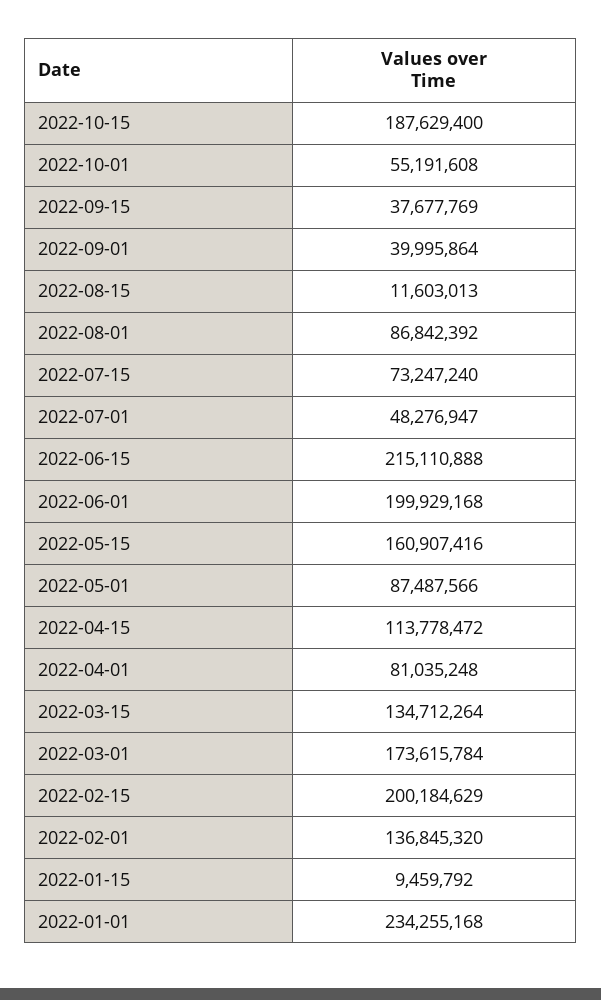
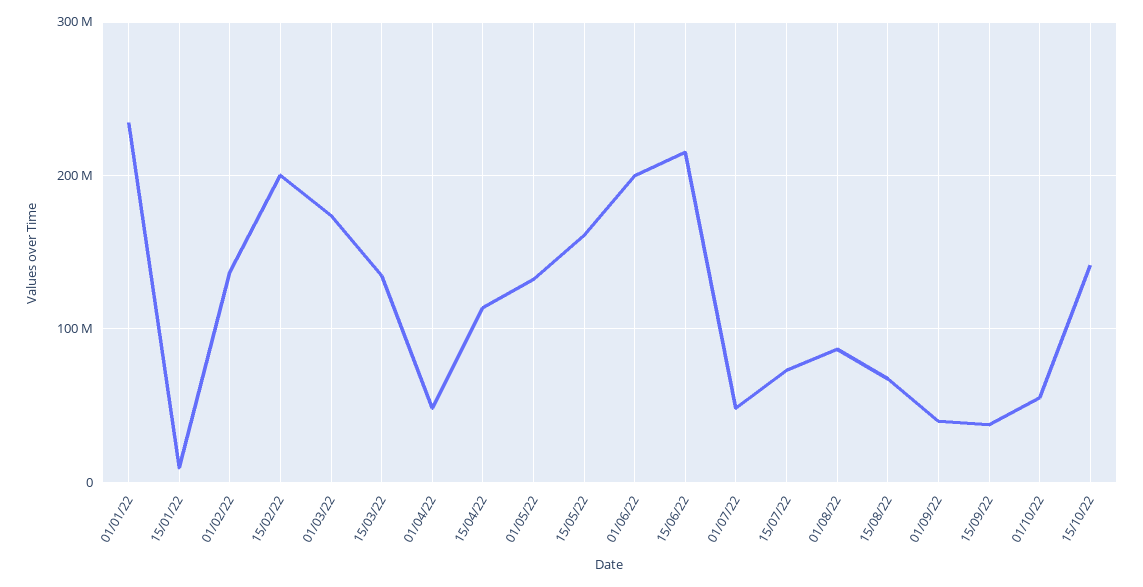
2022-10-15: 187629400 -> 140000000
2022-08-15: 11603013 -> 70000000
2022-05-01: 87487566 -> 130000000
2022-04-01: 81035248 -> 50000000

